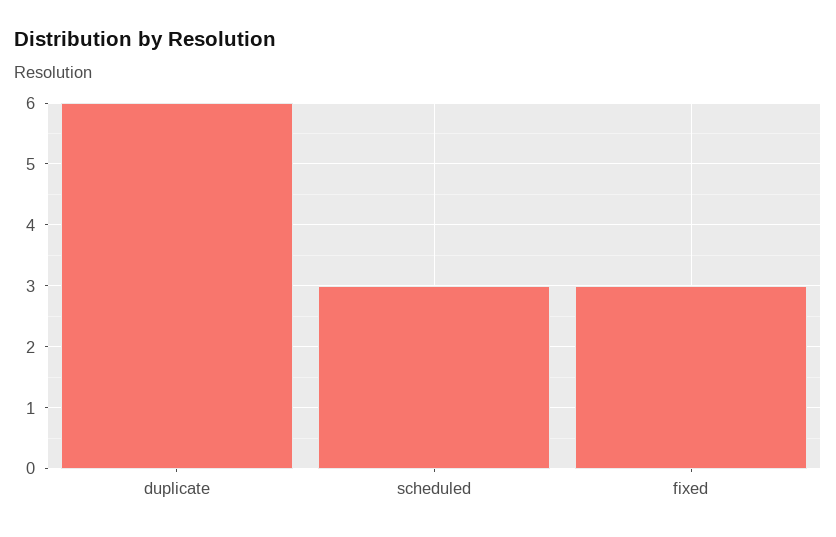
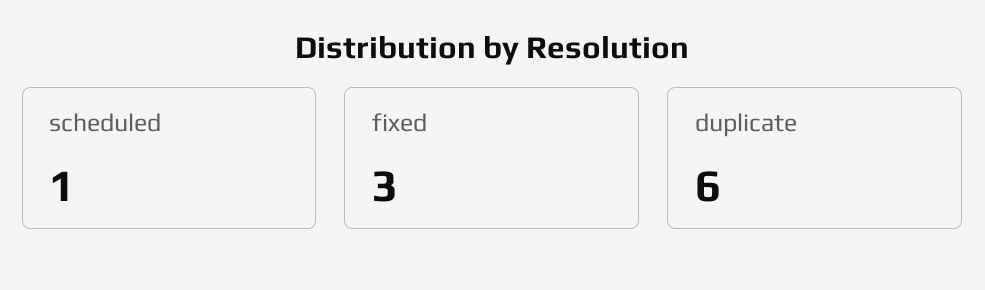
scheduled: 3 -> 1

